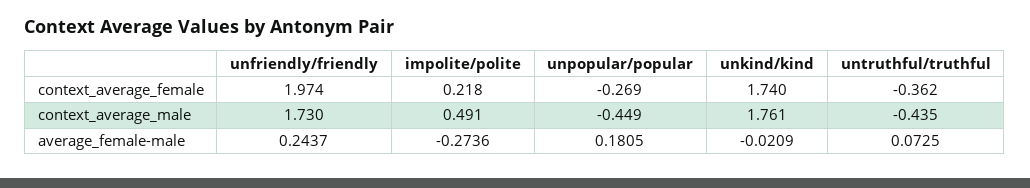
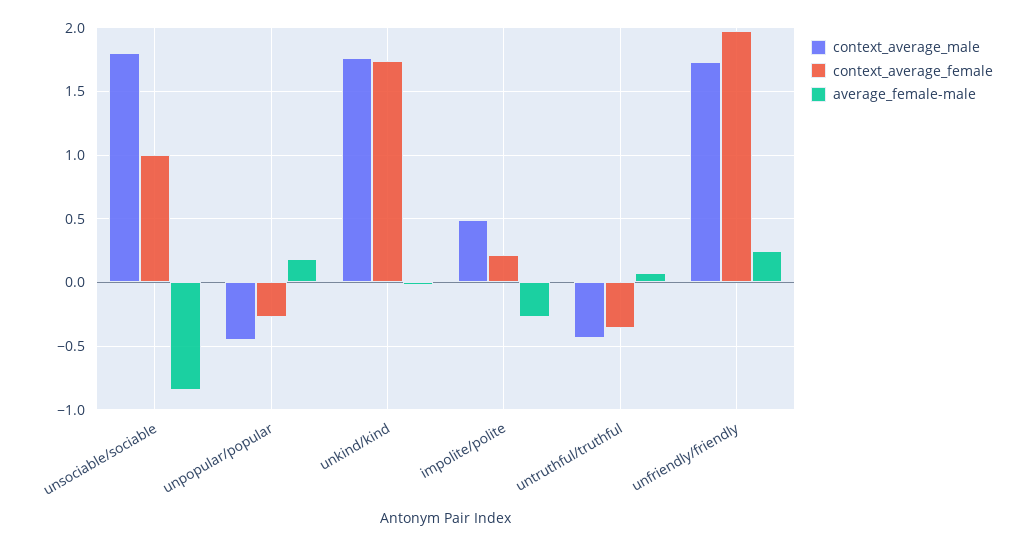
context_average_male, unsociable/sociable: none -> 1.8
context_average_female, unsociable/sociable: none -> 1
average_female-male, unsociable/sociable: none -> -0.85

